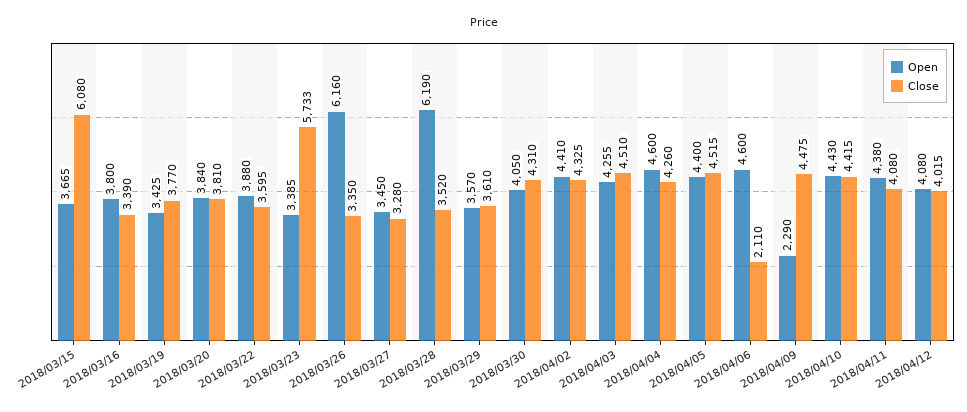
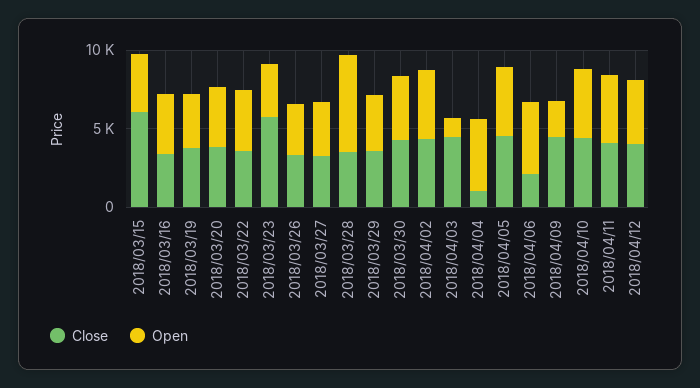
Open, 2018/03/26: 6160 -> 3000
Open, 2018/04/03: 4255 -> 1000
Close, 2018/04/04: 4260 -> 1000

